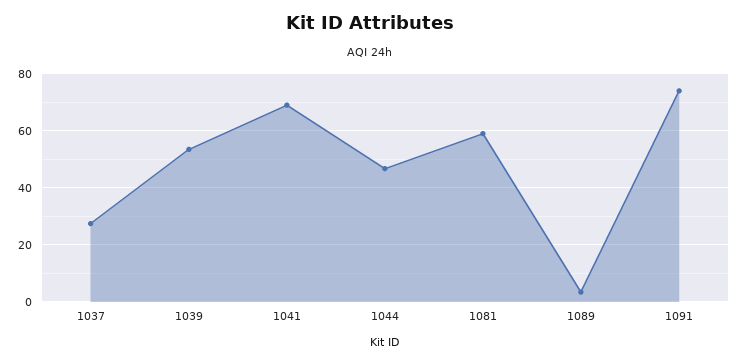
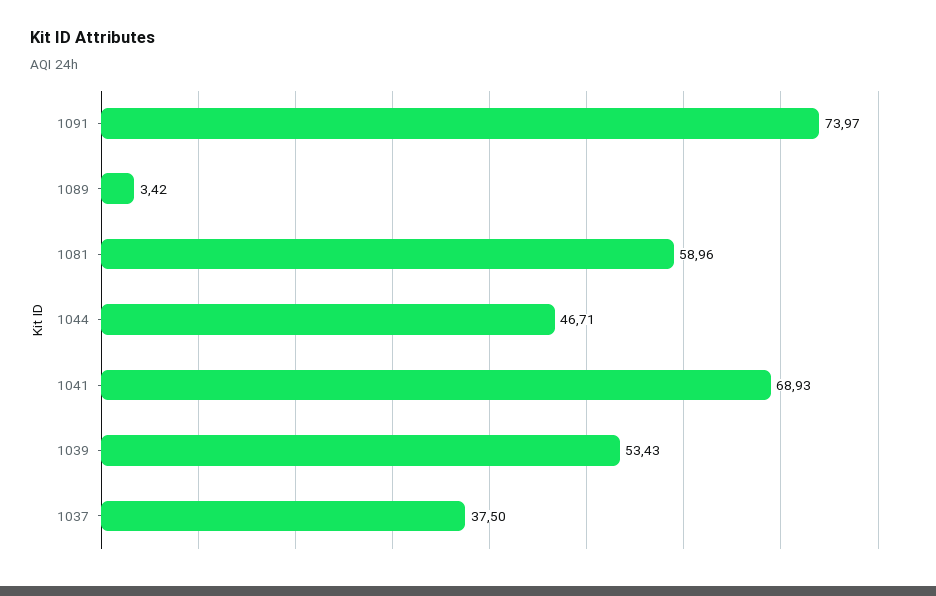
1037: 27.5 -> 37.5

